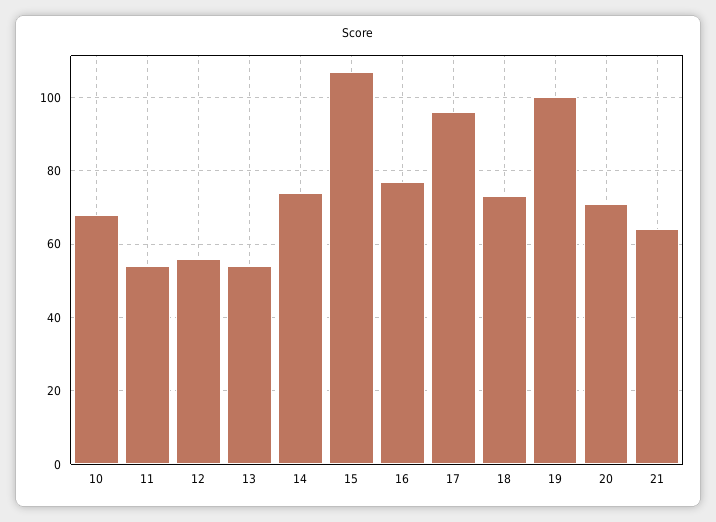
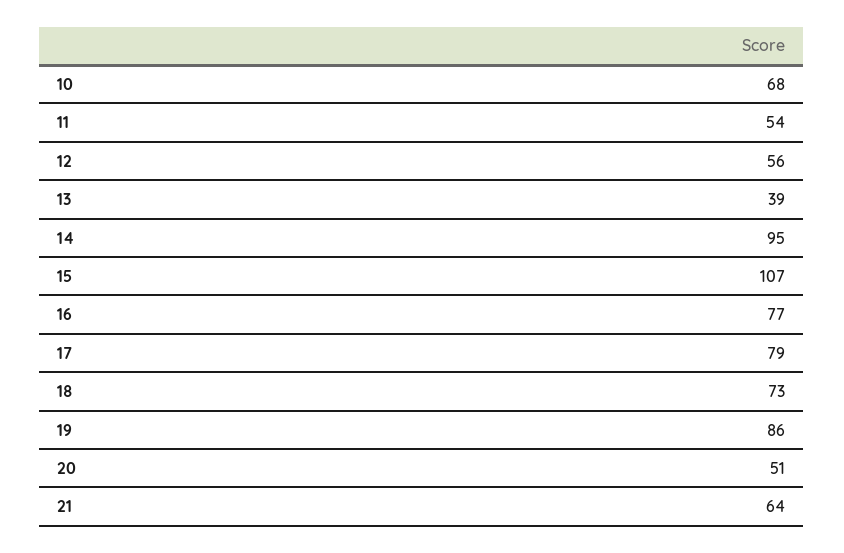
13: 55 -> 39
14: 75 -> 95
17: 95 -> 79
19: 100 -> 86
20: 70 -> 51

